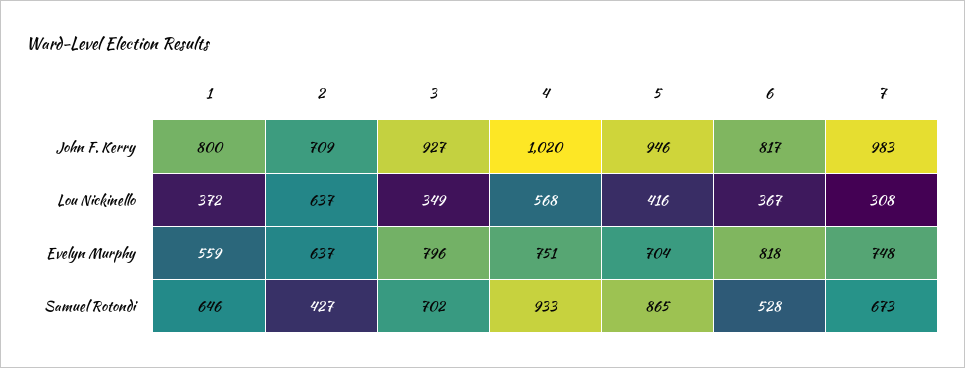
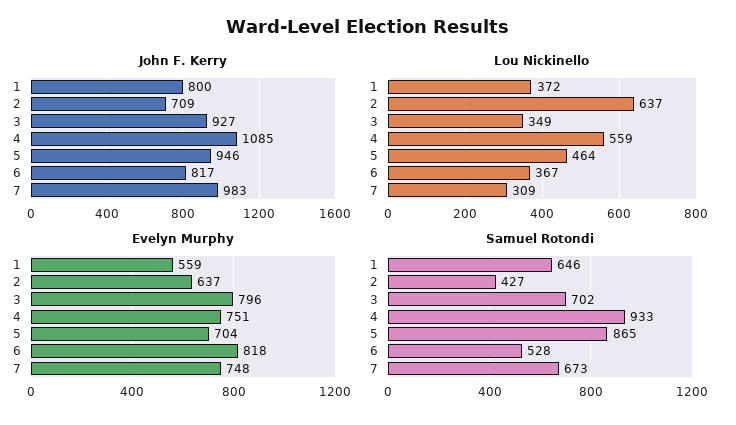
John F. Kerry, 4: 1020 -> 1085
Lou Nickinello, 4: 568 -> 559
Lou Nickinello, 5: 416 -> 464
Lou Nickinello, 7: 308 -> 309

